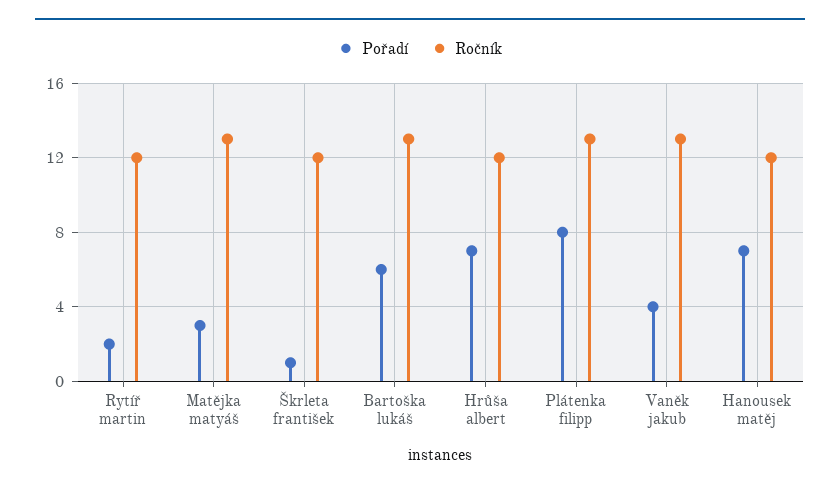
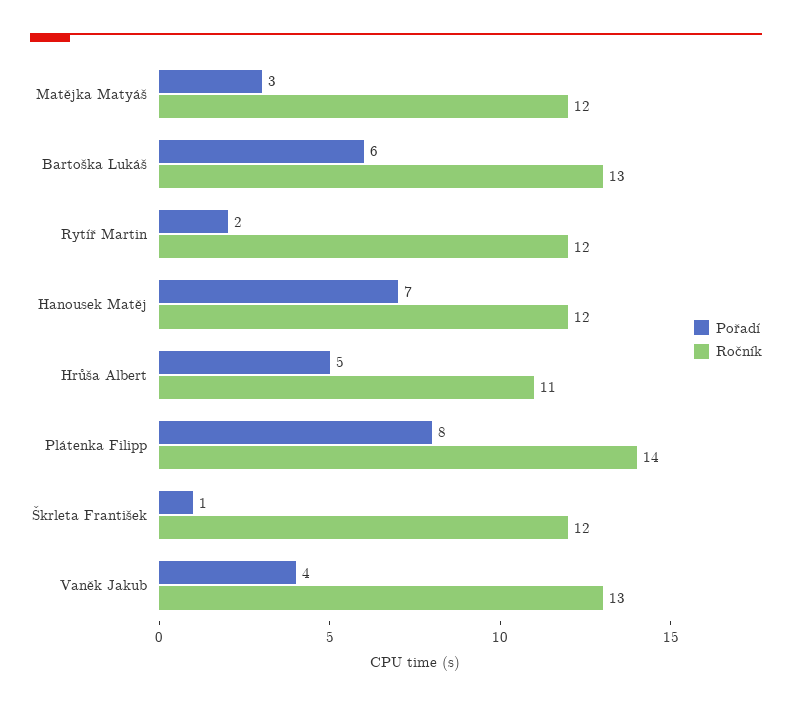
Ročník, Matějka matyáš: 13 -> 12
Pořadí, Hrůša albert: 7 -> 5
Ročník, Hrůša albert: 12 -> 11
Ročník, Plátenka filipp: 13 -> 14

